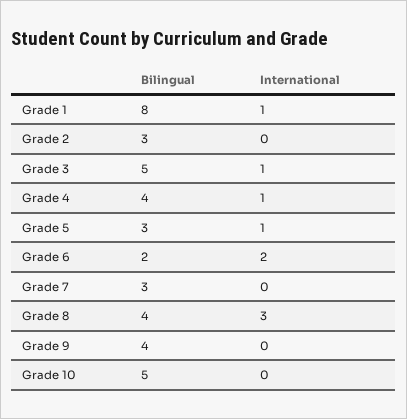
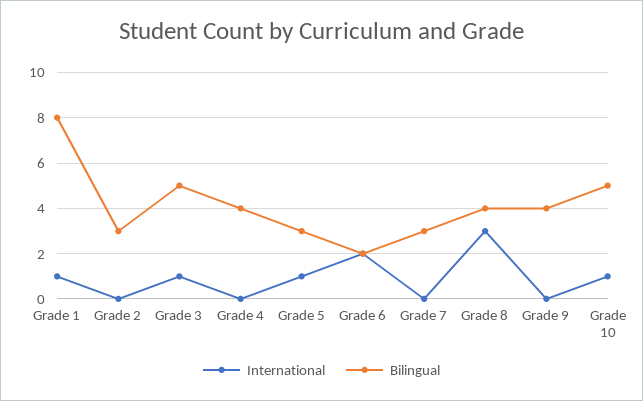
International, Grade 4: 1 -> 0
International, Grade 10: 0 -> 1

